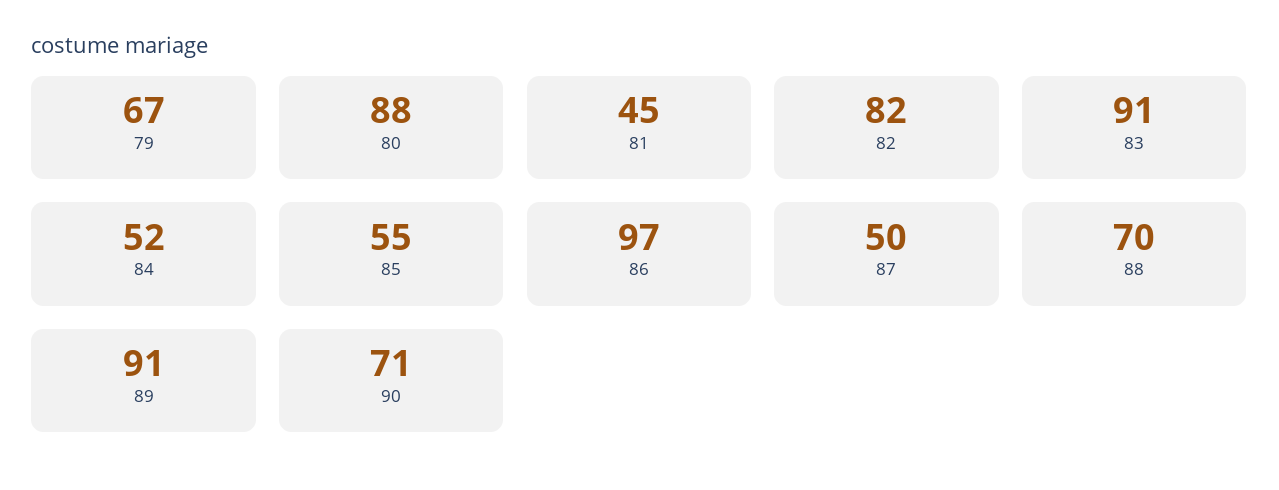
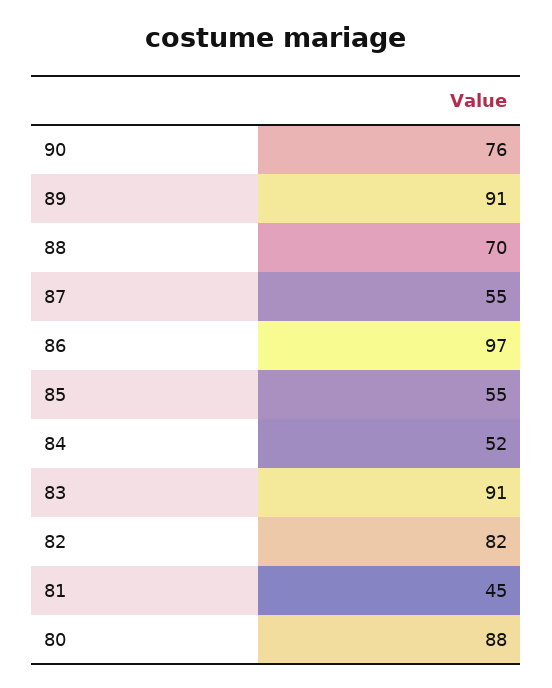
79: 67 -> none
87: 50 -> 55
90: 71 -> 76

